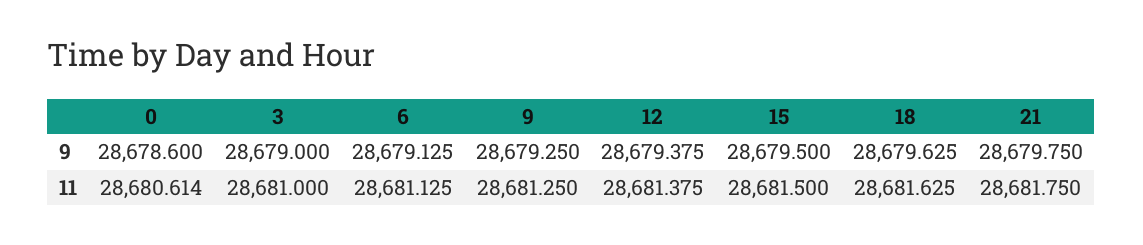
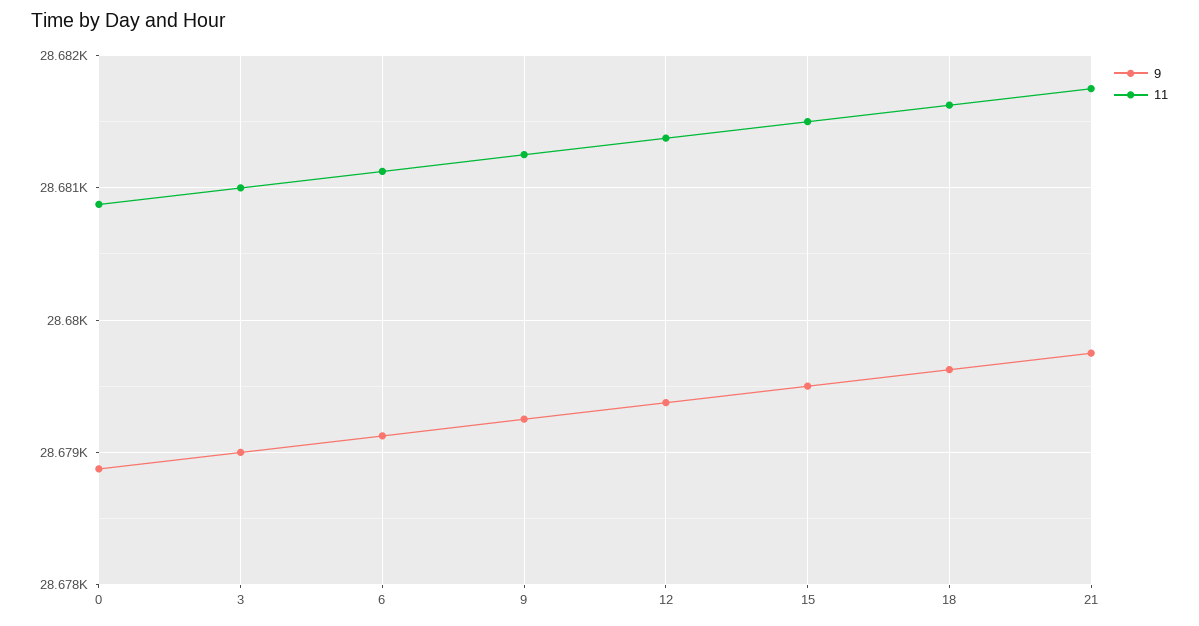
9, 0: 28678.6 -> 28678.9
11, 0: 28680.614 -> 28680.9

